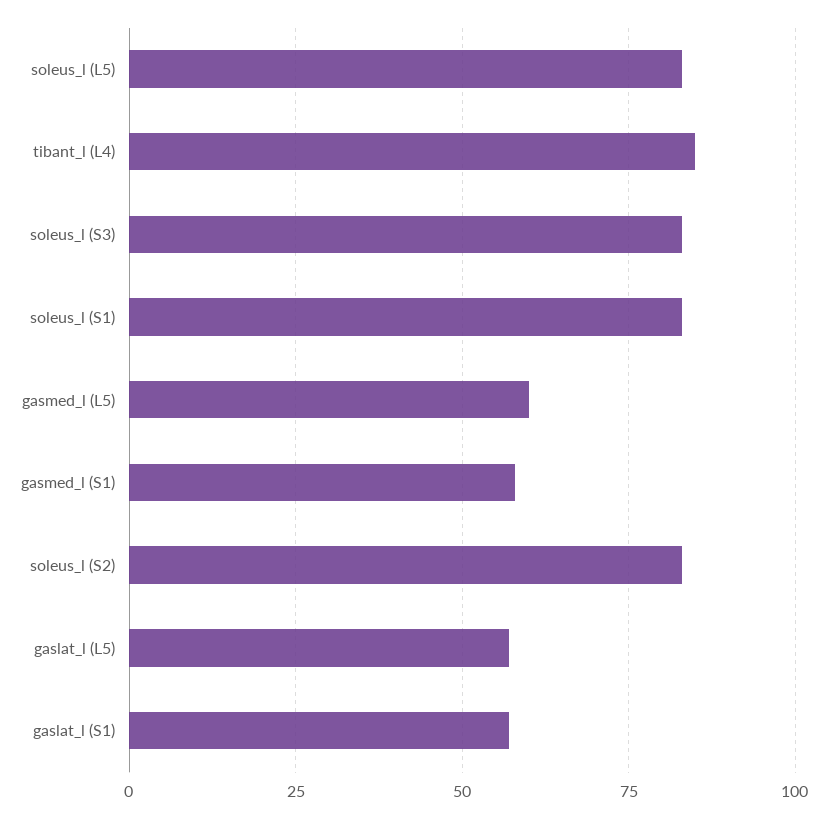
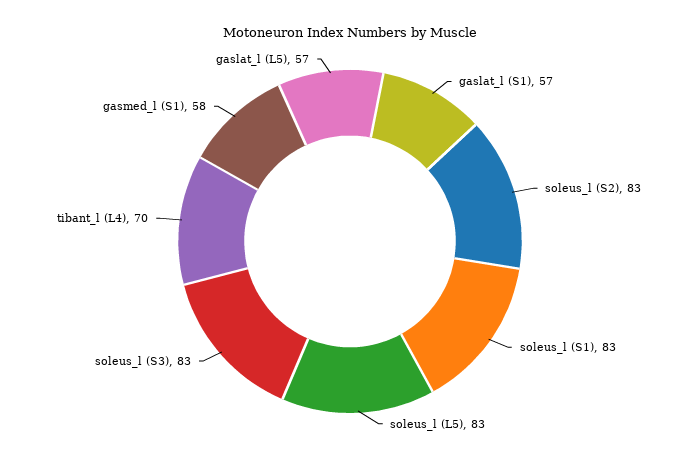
tibant_l (L4): 85 -> 70
gasmed_l (L5): 60 -> none

